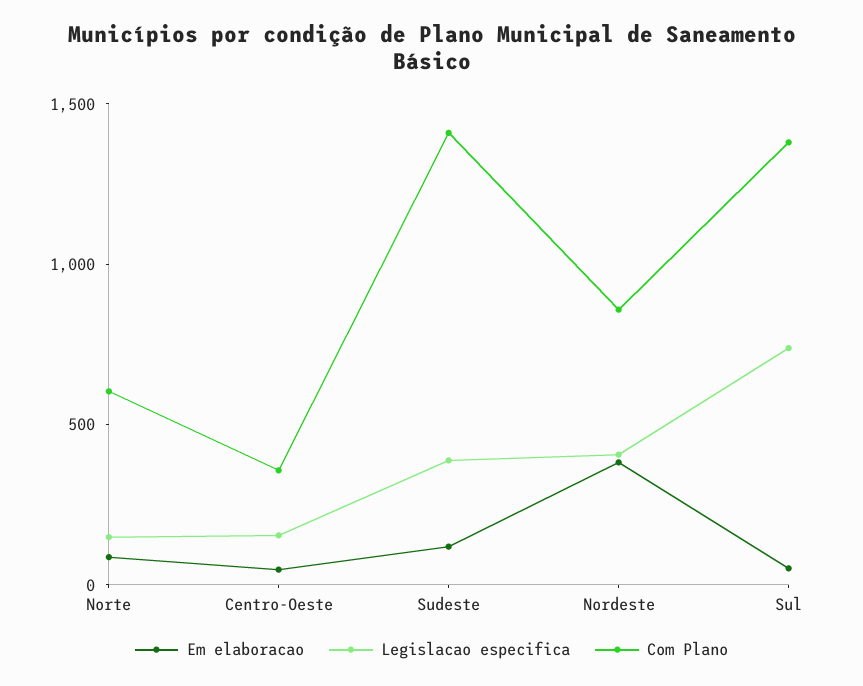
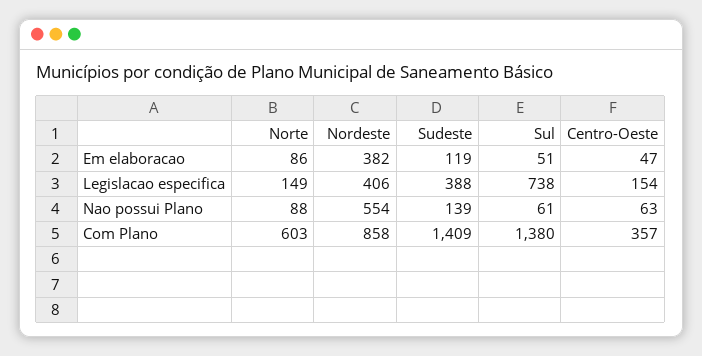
Nao possui Plano, Norte: none -> 88
Nao possui Plano, Nordeste: none -> 554
Nao possui Plano, Sudeste: none -> 139
Nao possui Plano, Sul: none -> 61
Nao possui Plano, Centro-Oeste: none -> 63

